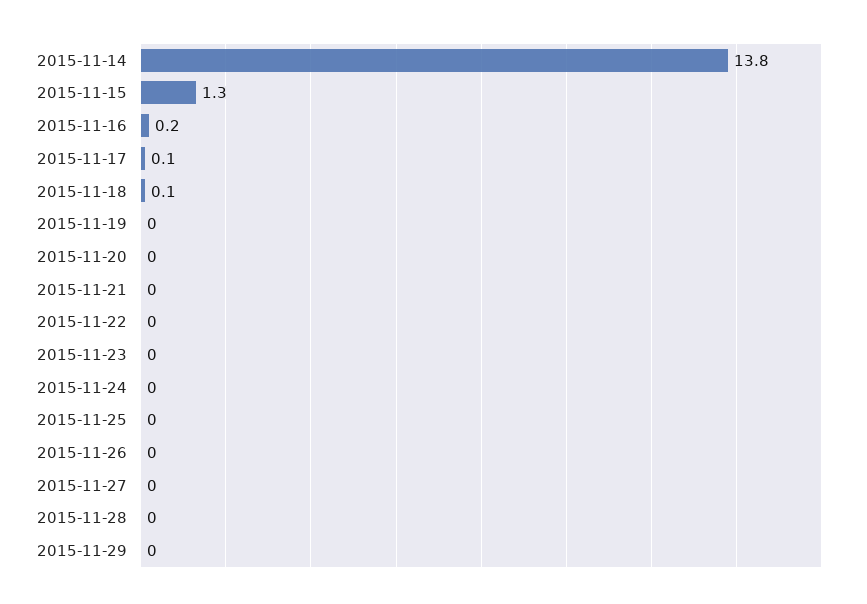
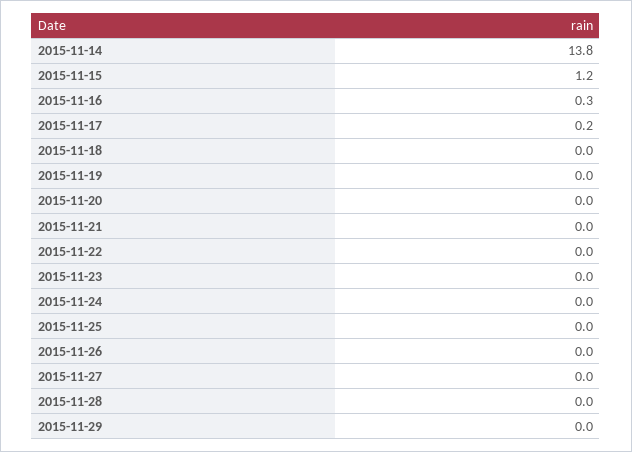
2015-11-15: 1.3 -> 1.2
2015-11-16: 0.2 -> 0.3
2015-11-17: 0.1 -> 0.2
2015-11-18: 0.1 -> 0

